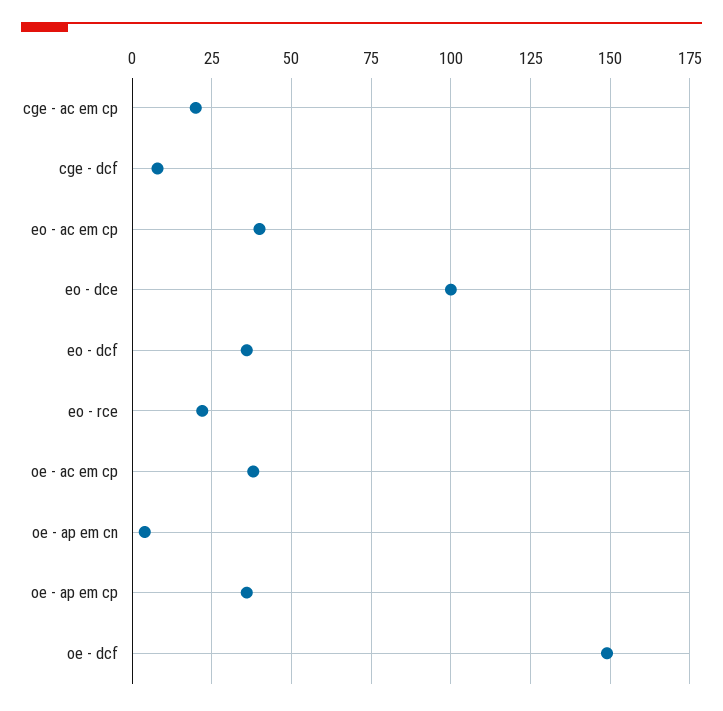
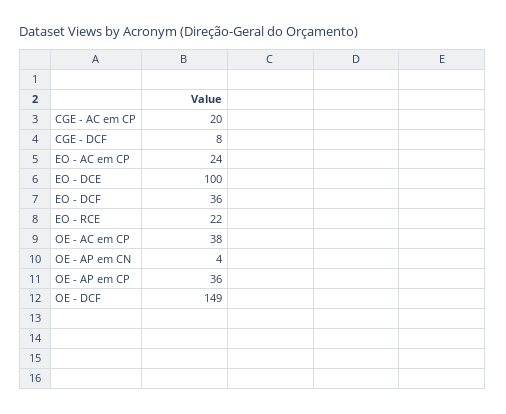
eo - ac em cp: 40 -> 24

